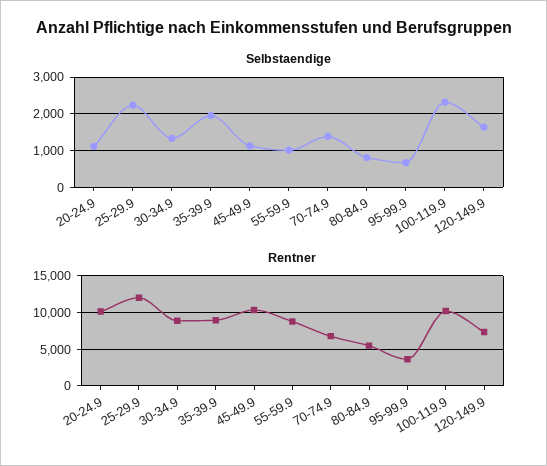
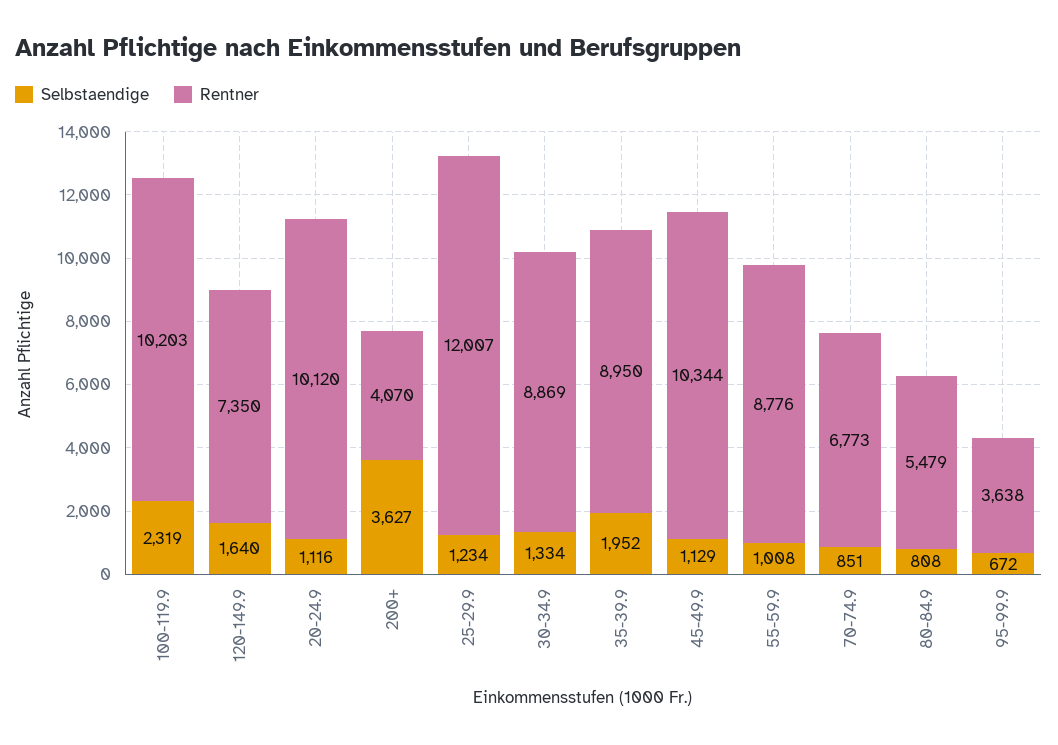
Selbstaendige, 25-29.9: 2200 -> 1234
Selbstaendige, 70-74.9: 1400 -> 851
Selbstaendige, 200+: none -> 3627
Rentner, 200+: none -> 4070

